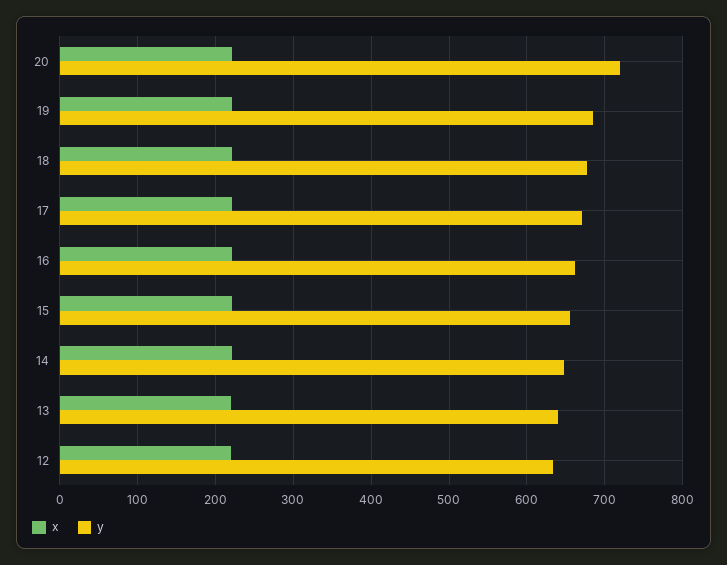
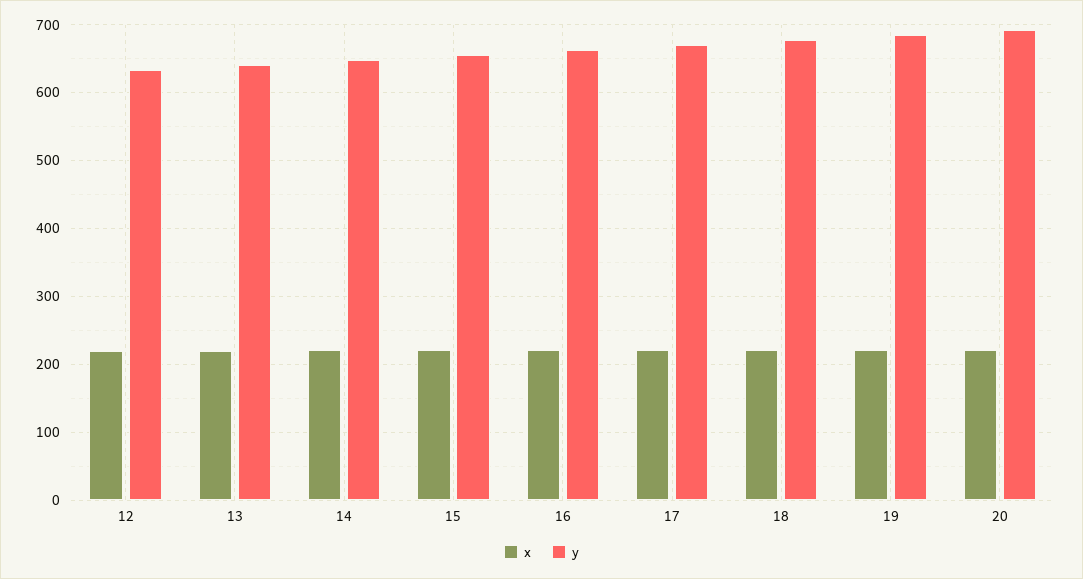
y, 20: 720 -> 690

